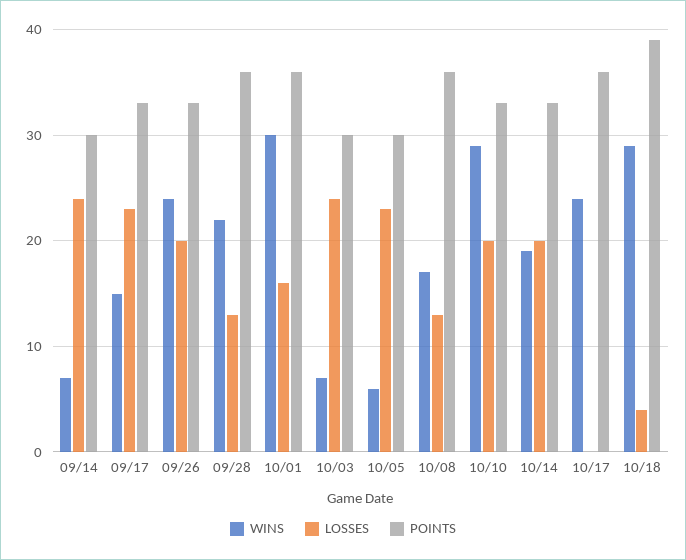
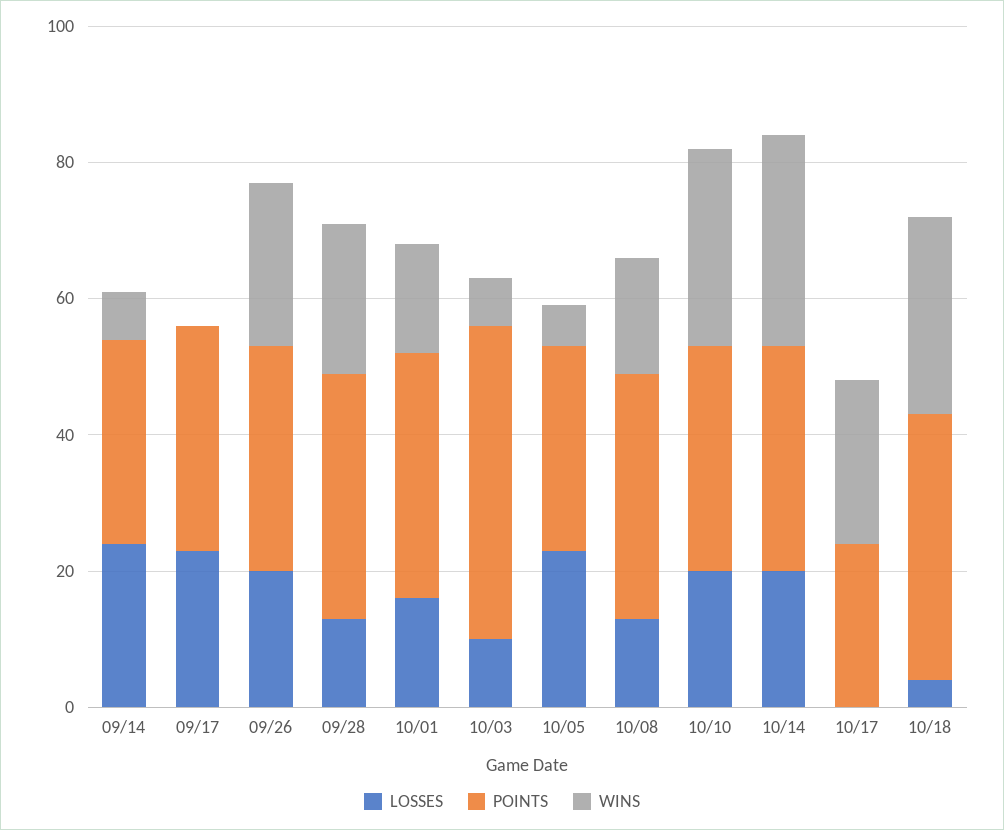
WINS, 09/17: 15 -> 0
WINS, 10/01: 30 -> 15
LOSSES, 10/03: 24 -> 10
POINTS, 10/03: 30 -> 45
WINS, 10/14: 19 -> 30
POINTS, 10/17: 36 -> 25

